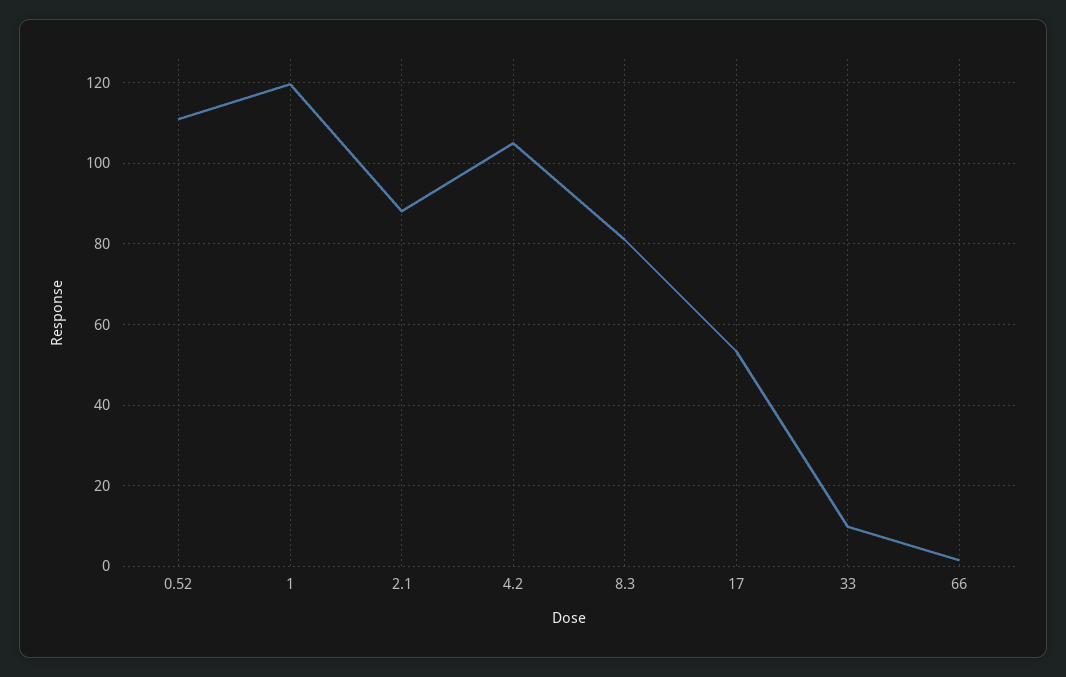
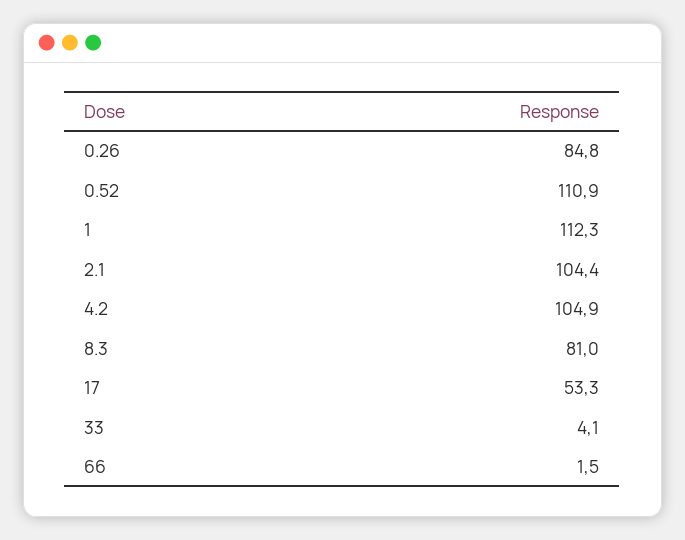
1: 120 -> 112.3
2.1: 88 -> 104.4
33: 10 -> 4.1
0.26: none -> 84.8

